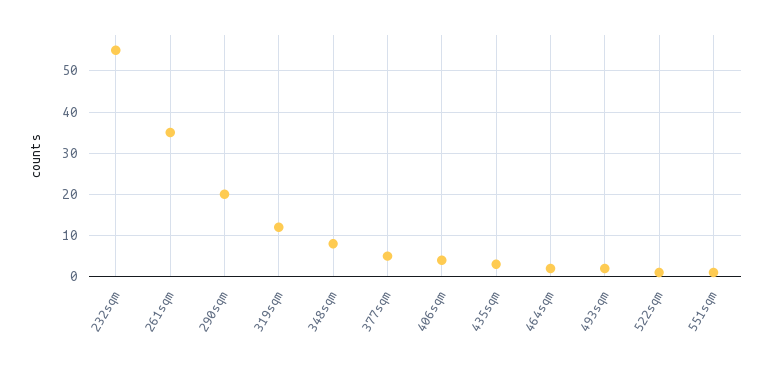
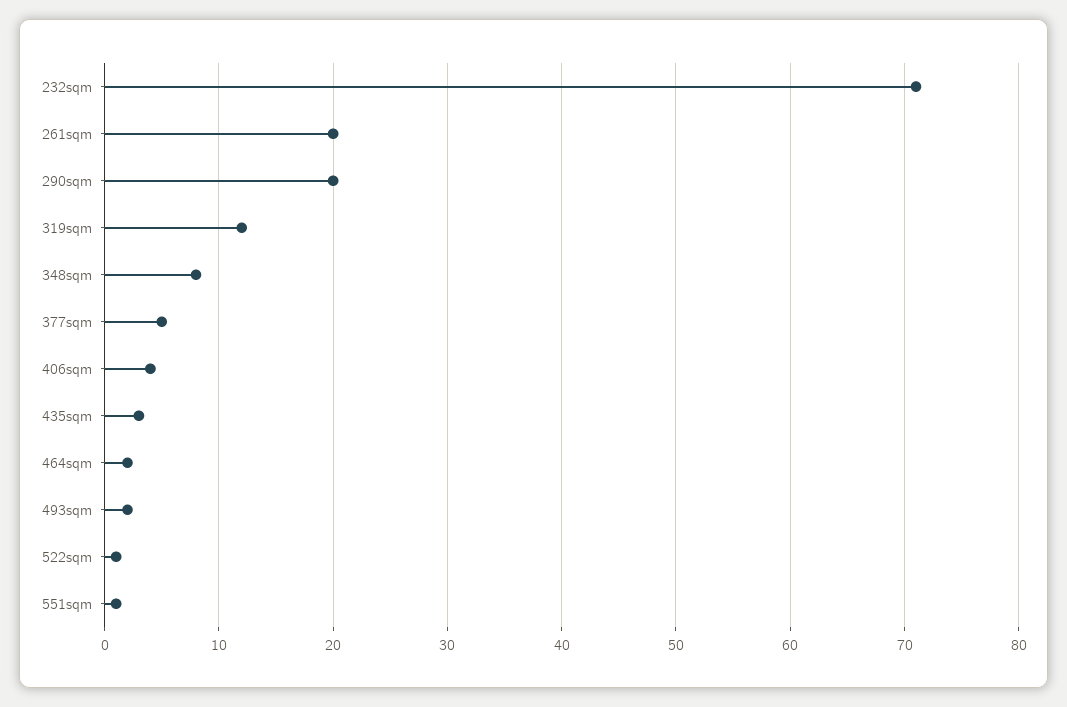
232sqm: 55 -> 71
261sqm: 35 -> 20

